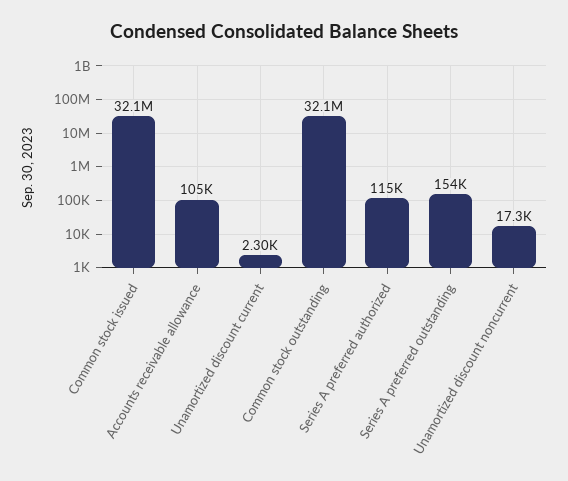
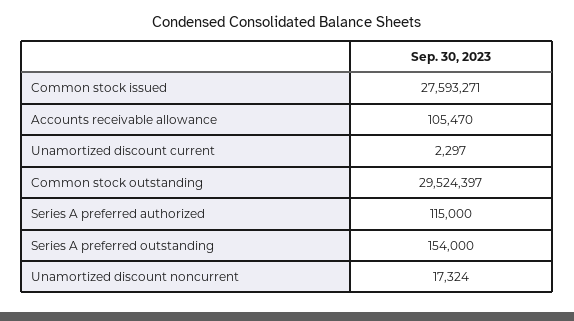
Common stock issued: 32100000 -> 27593271
Common stock outstanding: 32100000 -> 29524397

